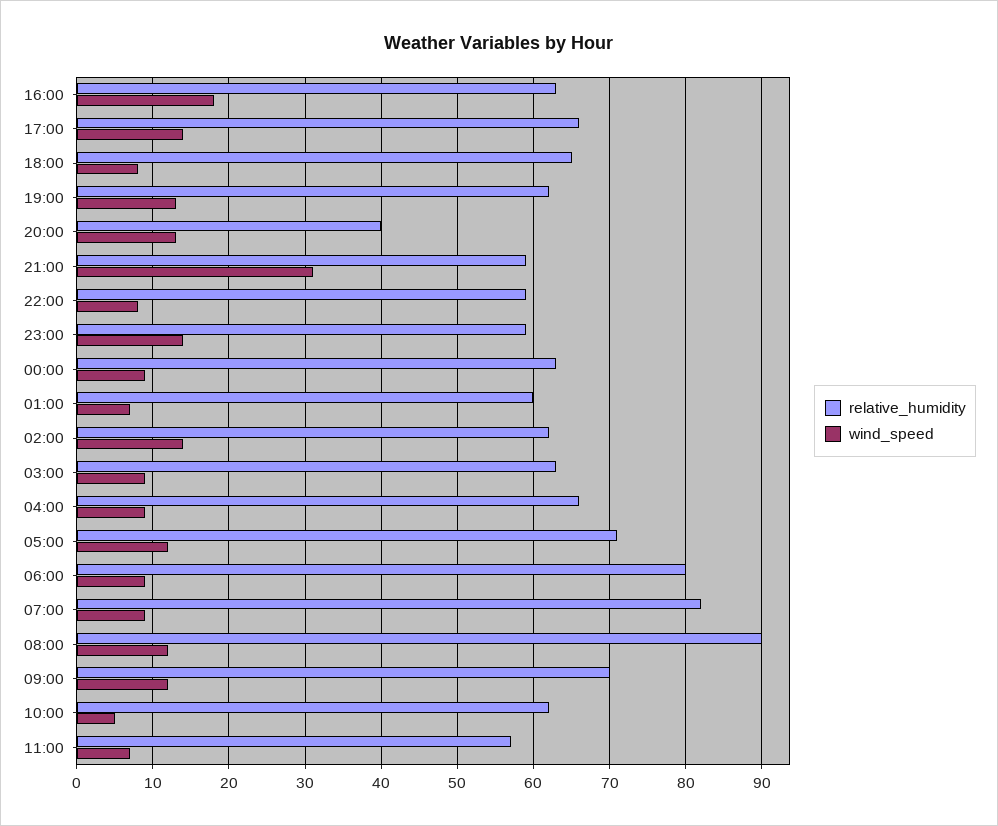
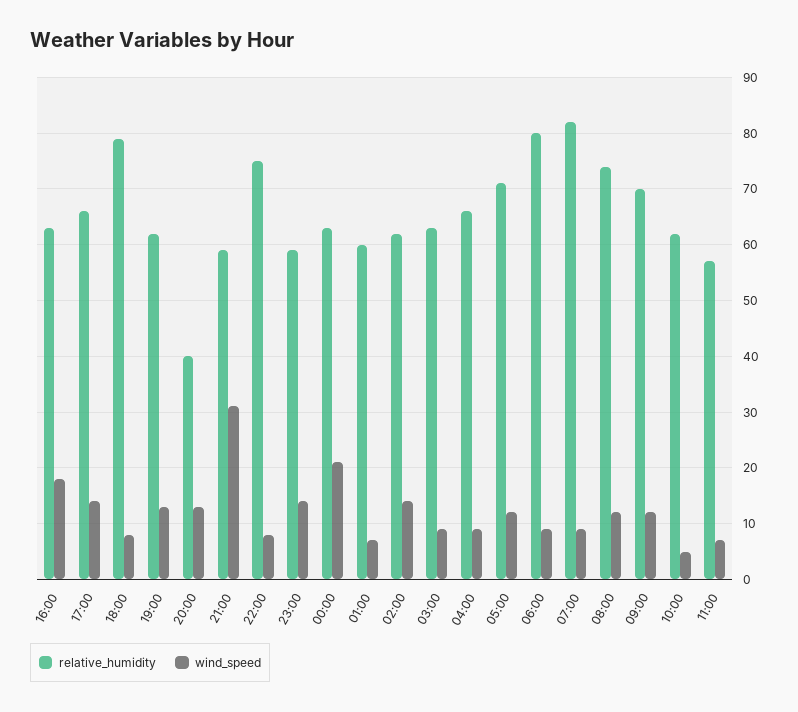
relative_humidity, 18:00: 65 -> 80
relative_humidity, 22:00: 59 -> 75
wind_speed, 00:00: 9 -> 20
relative_humidity, 08:00: 90 -> 75

